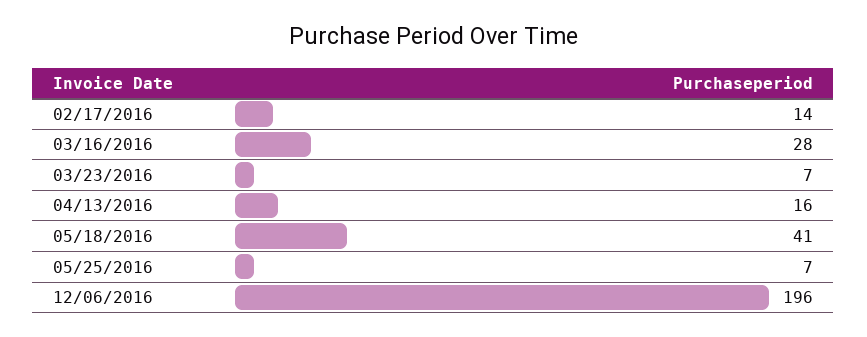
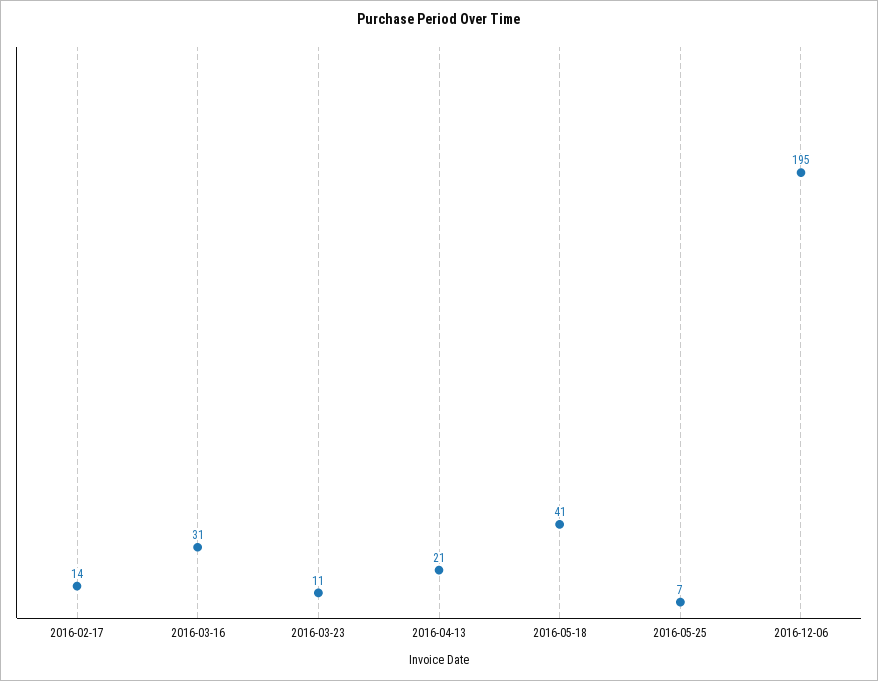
03/16/2016: 28 -> 31
03/23/2016: 7 -> 11
04/13/2016: 16 -> 21
12/06/2016: 196 -> 195

